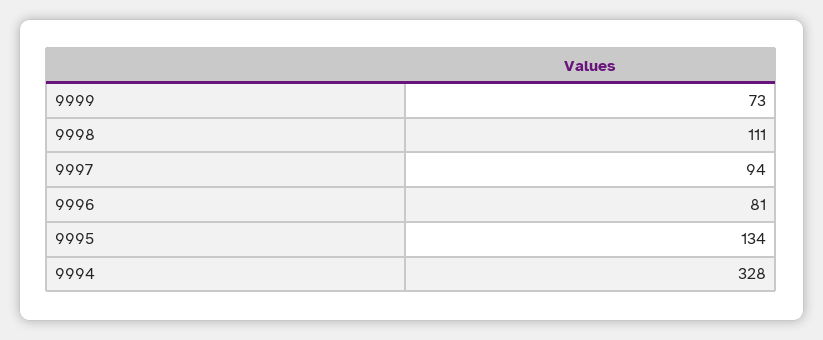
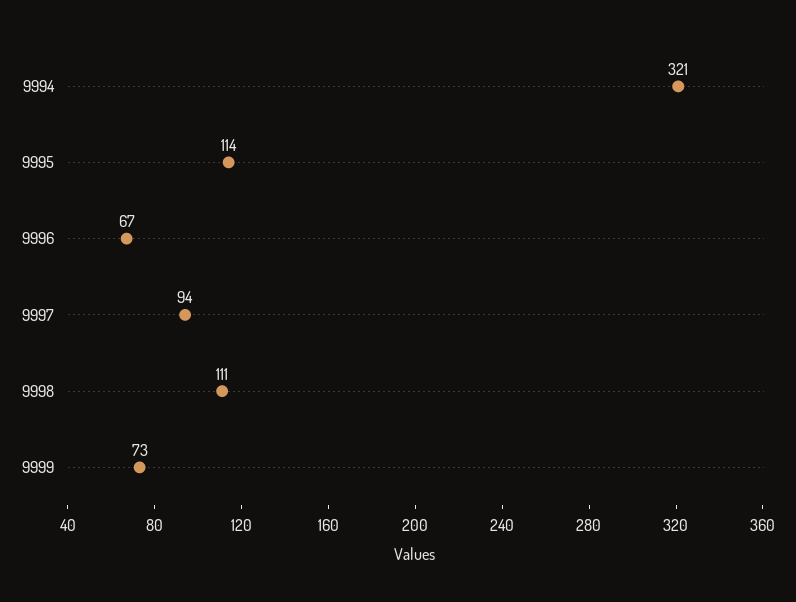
9996: 81 -> 67
9995: 134 -> 114
9994: 328 -> 321

